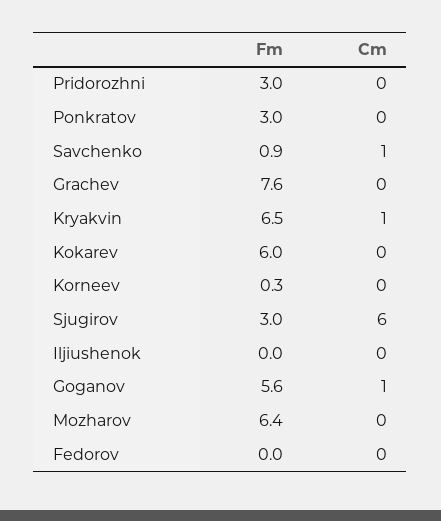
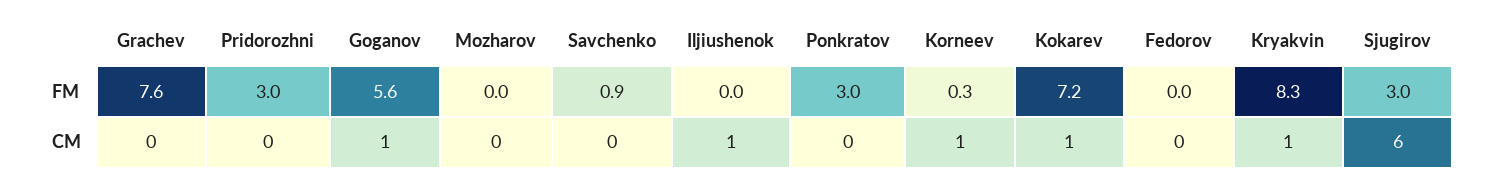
Cm, Savchenko: 1 -> 0
Fm, Kryakvin: 6.5 -> 8.3
Fm, Kokarev: 6 -> 7.2
Cm, Kokarev: 0 -> 1
Cm, Korneev: 0 -> 1
Cm, Iljiushenok: 0 -> 1
Fm, Mozharov: 6.4 -> 0

